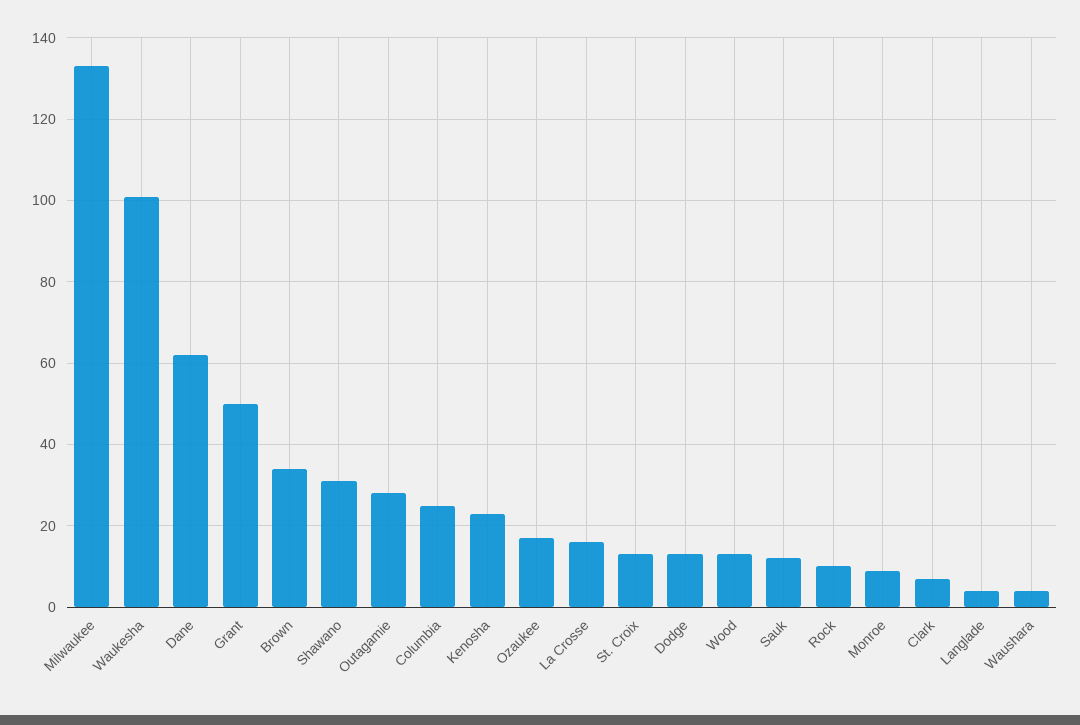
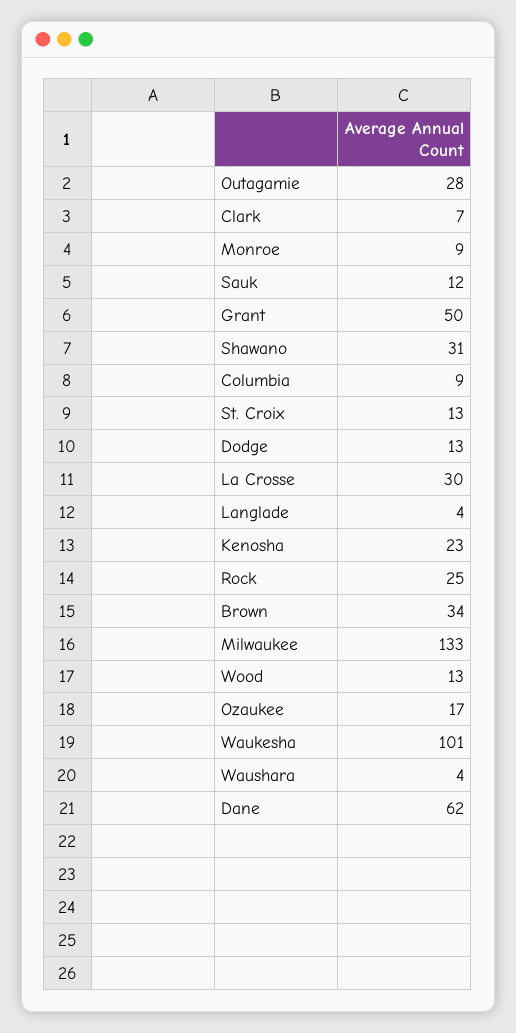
Columbia: 25 -> 9
La Crosse: 15 -> 30
Rock: 10 -> 25

